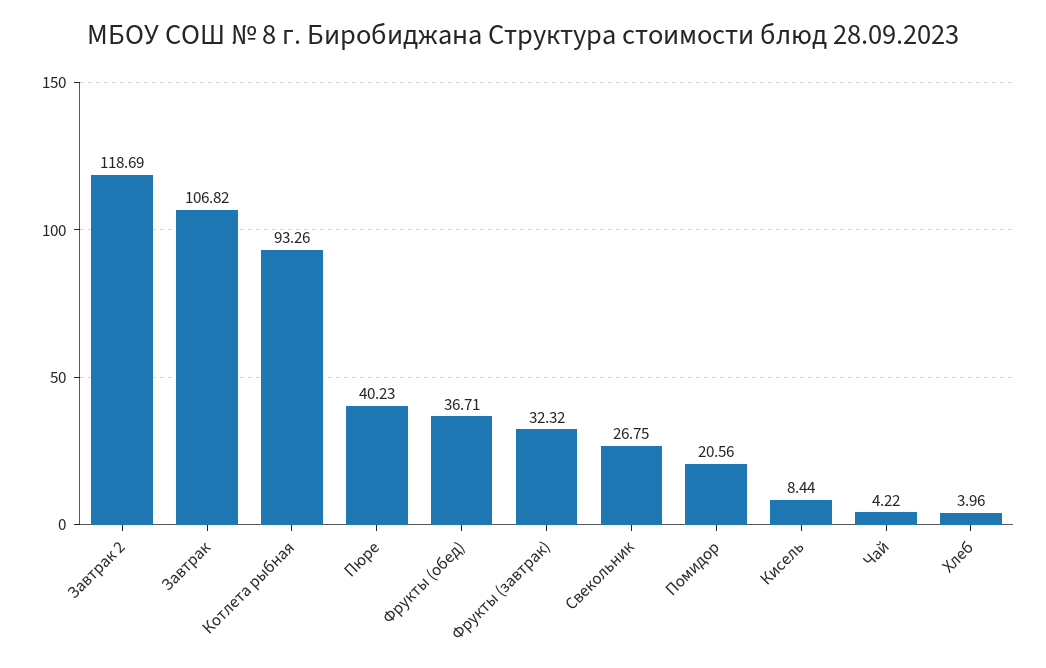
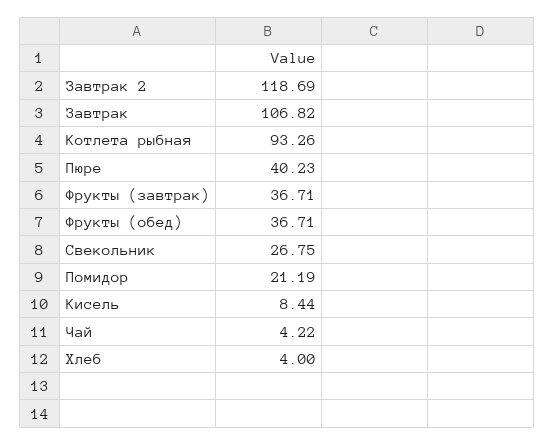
Фрукты (завтрак): 32.32 -> 36.71
Помидор: 20.56 -> 21.19
Хлеб: 3.96 -> 4

